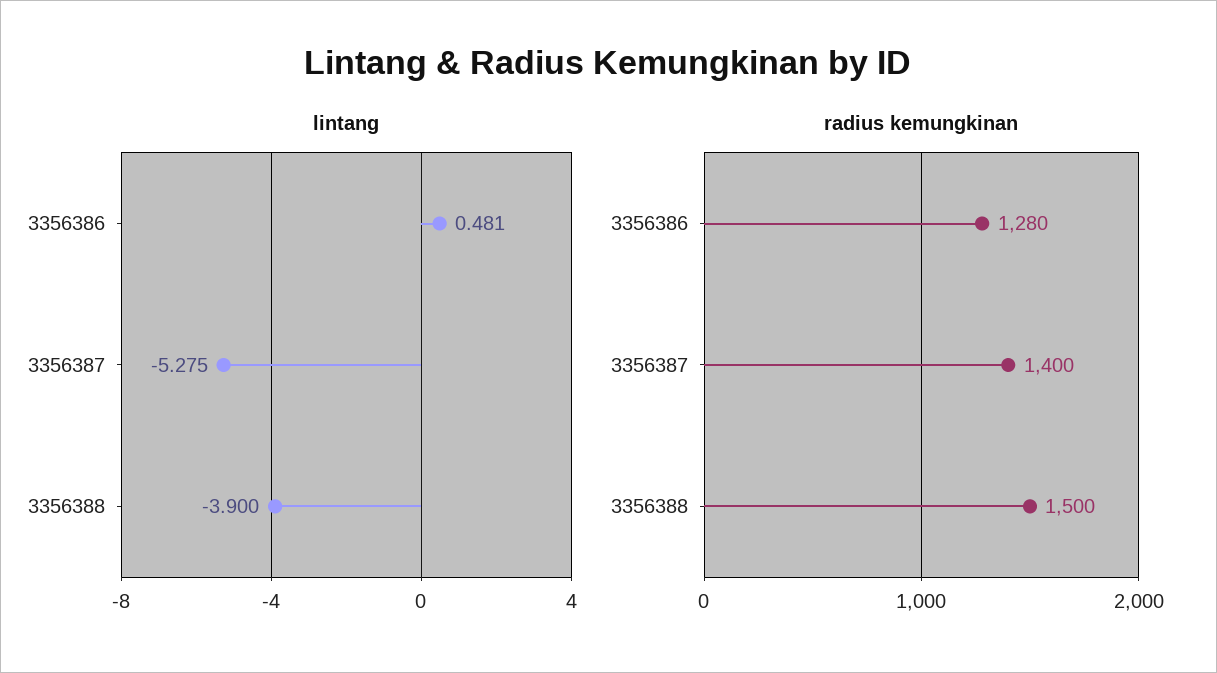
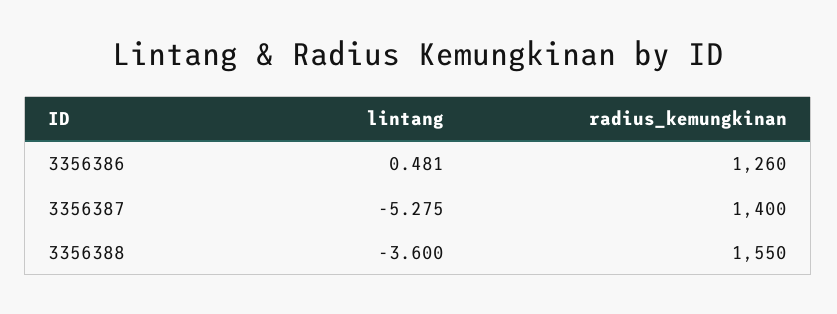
lintang, 3356388: -3.9 -> -3.6
radius kemungkinan, 3356386: 1280 -> 1260
radius kemungkinan, 3356388: 1500 -> 1550

